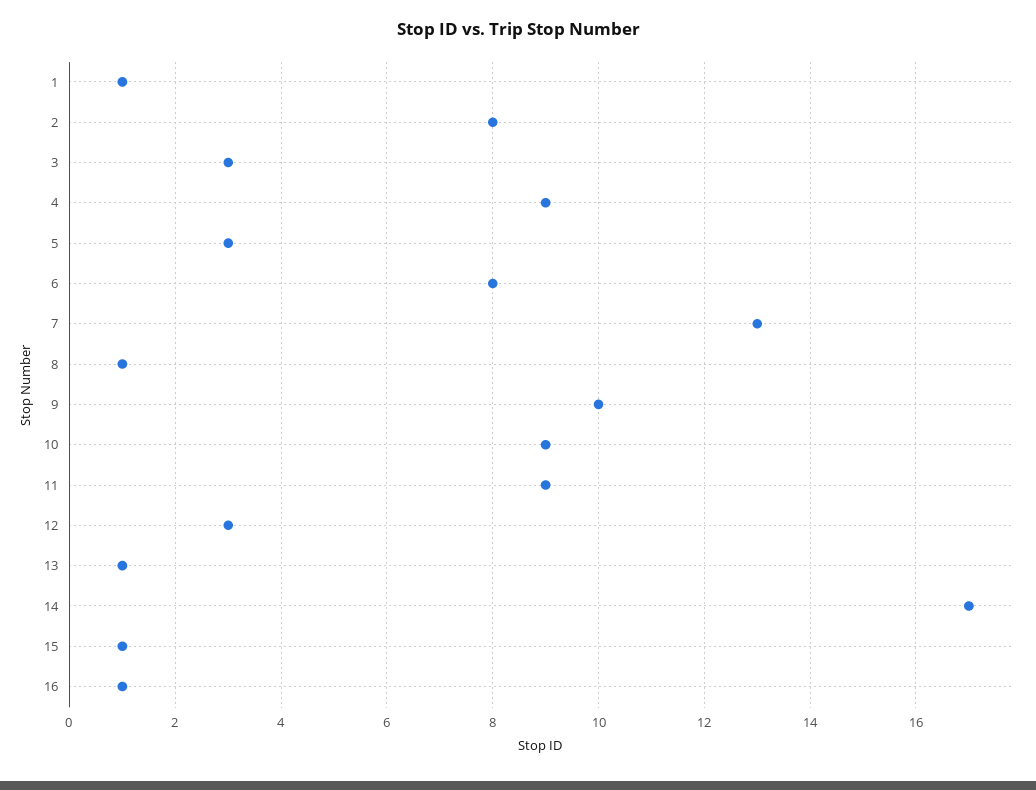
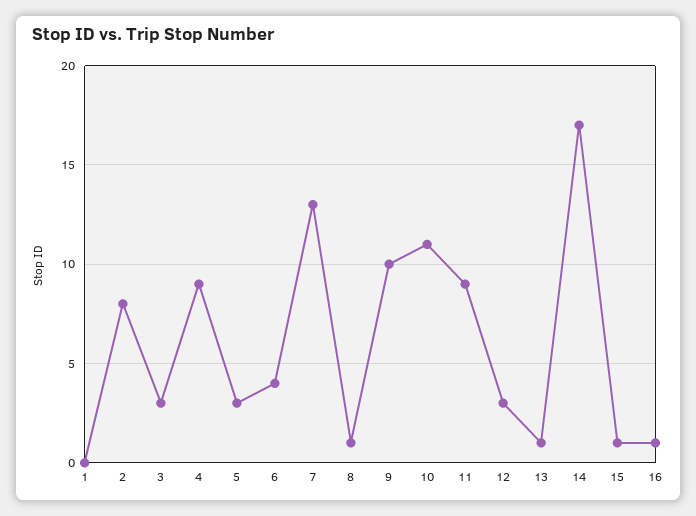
1: 1 -> 0
6: 8 -> 4
10: 9 -> 11

